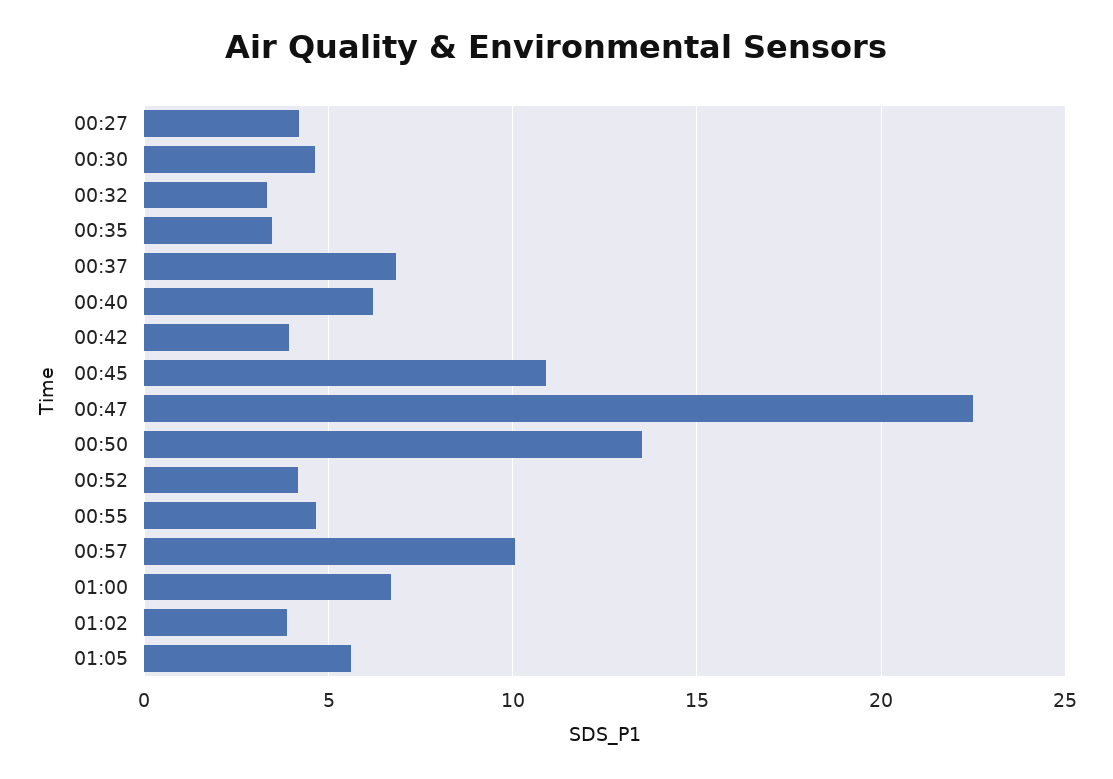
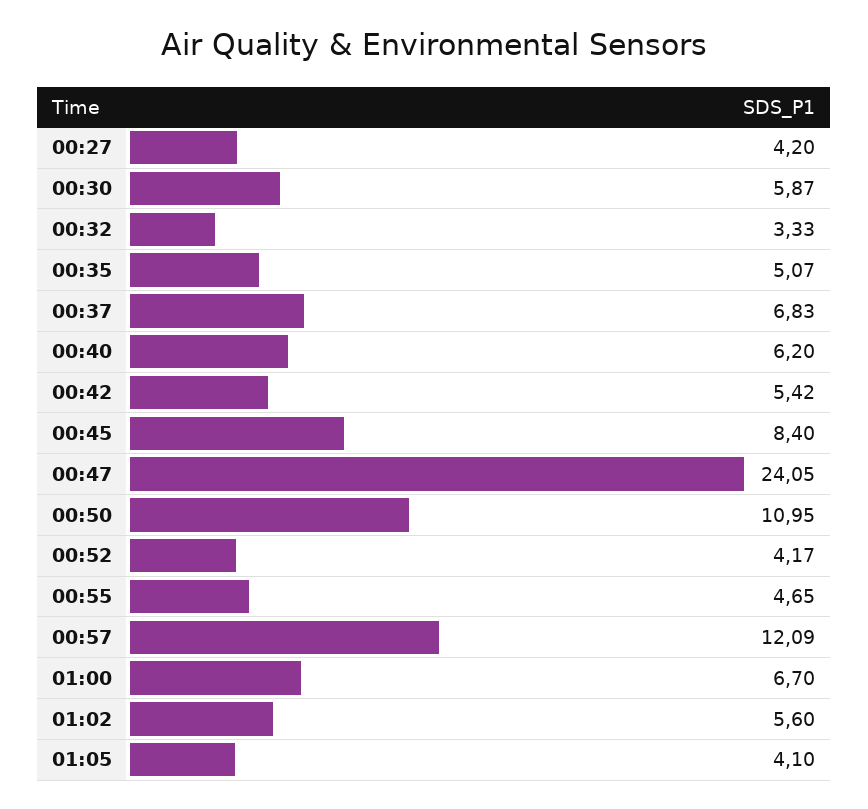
00:30: 4.5 -> 5.87
00:35: 3.5 -> 5.07
00:42: 4 -> 5.42
00:45: 11 -> 8.4
00:47: 22.5 -> 24.05
00:50: 13.5 -> 10.95
00:57: 10 -> 12.09
01:02: 4 -> 5.6
01:05: 5.5 -> 4.1

